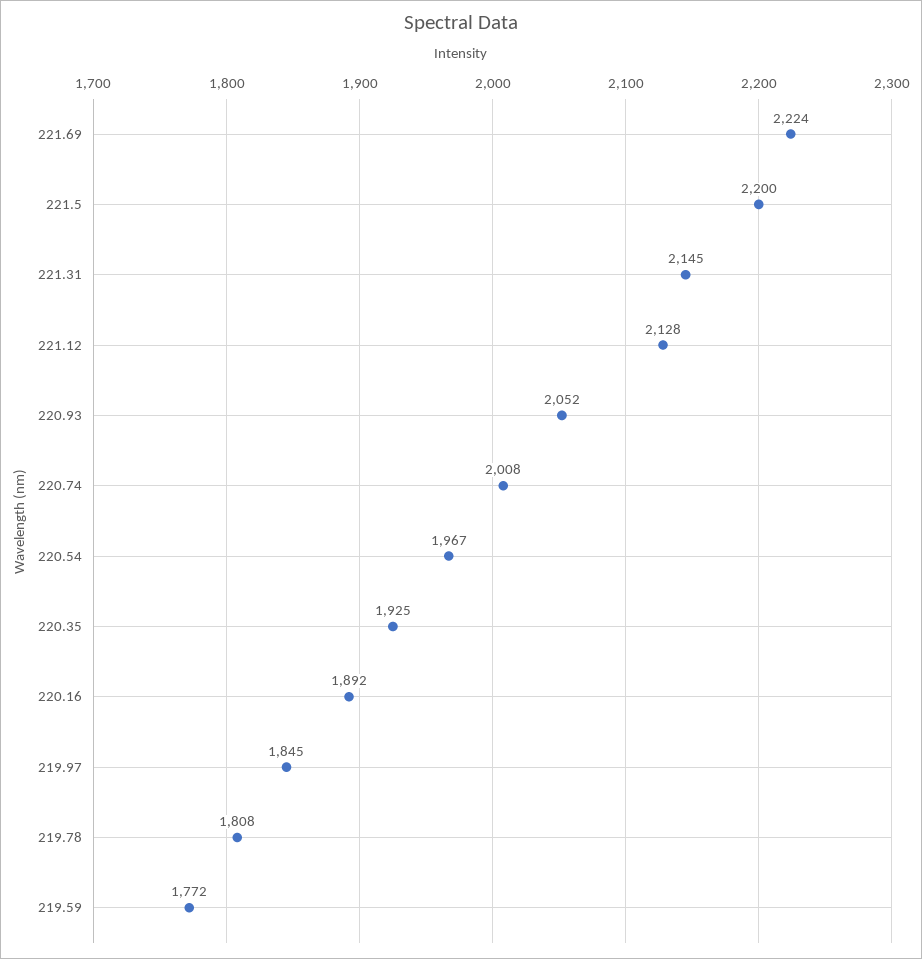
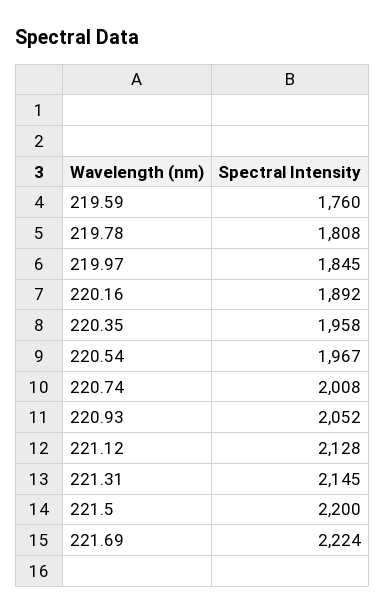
220.35: 1925 -> 1958
219.59: 1772 -> 1760

